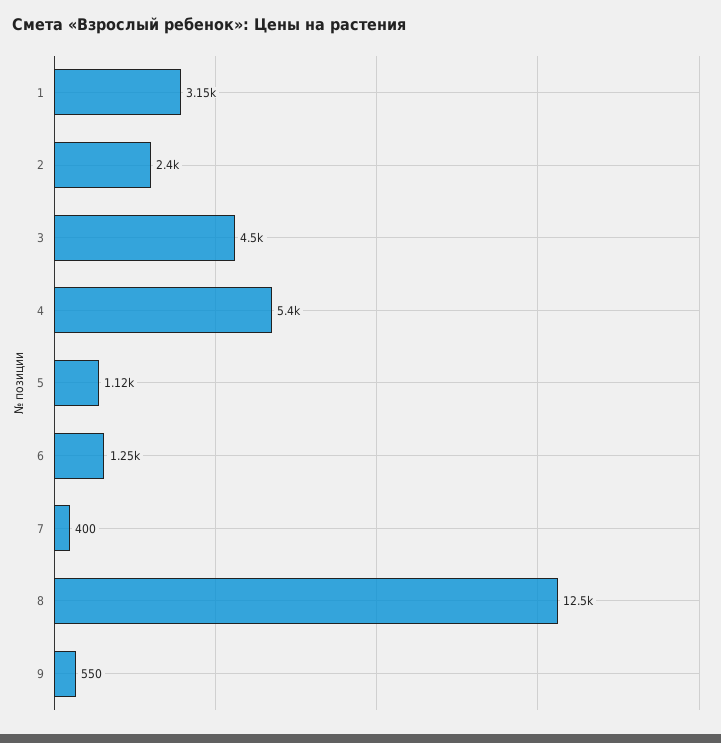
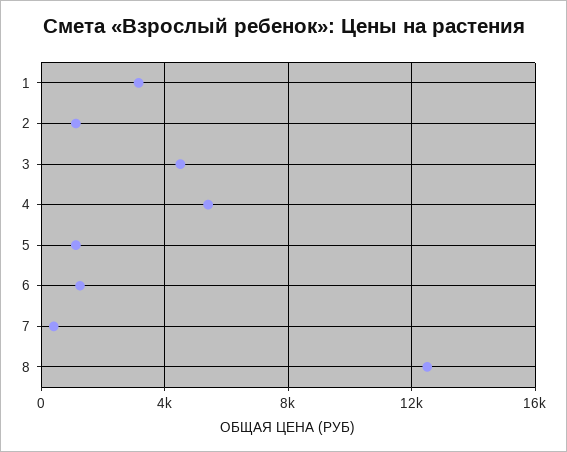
2: 2400 -> 1000
9: 550 -> none

